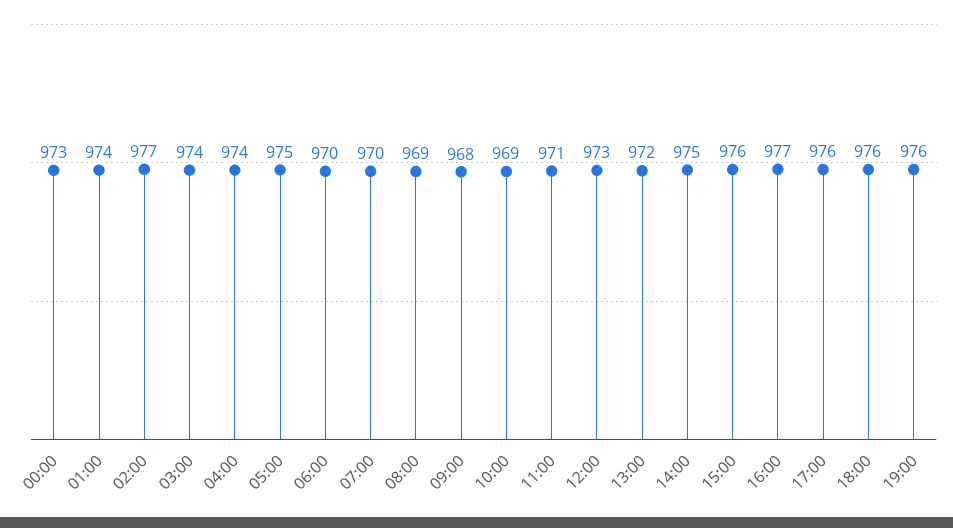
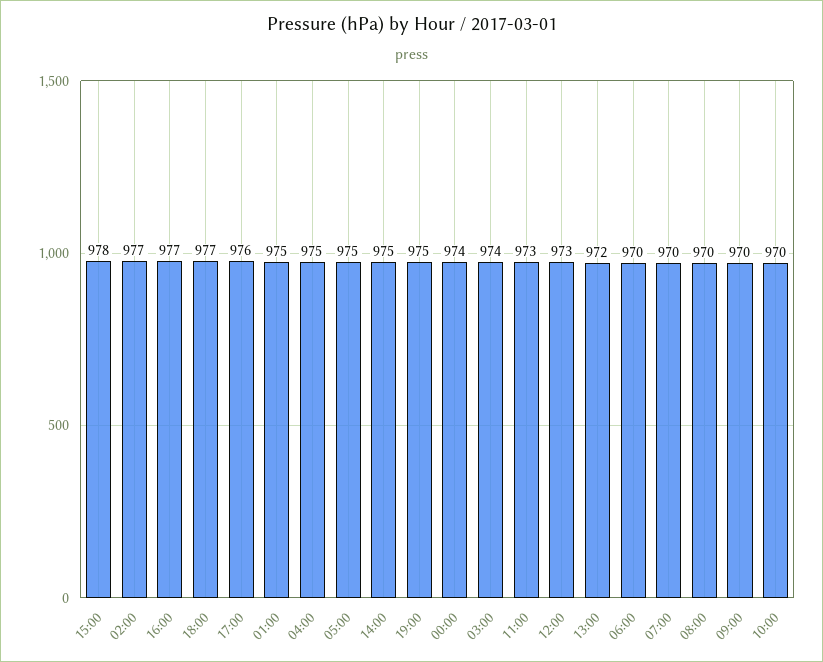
00:00: 973 -> 974
01:00: 974 -> 975
04:00: 974 -> 975
08:00: 969 -> 970
09:00: 968 -> 970
10:00: 969 -> 970
11:00: 971 -> 973
15:00: 976 -> 978
18:00: 976 -> 977
19:00: 976 -> 975

